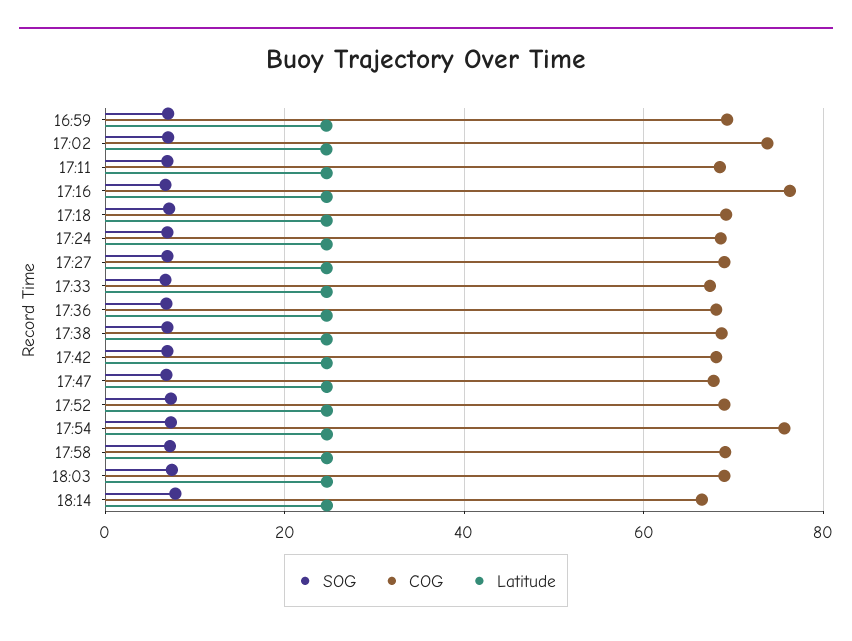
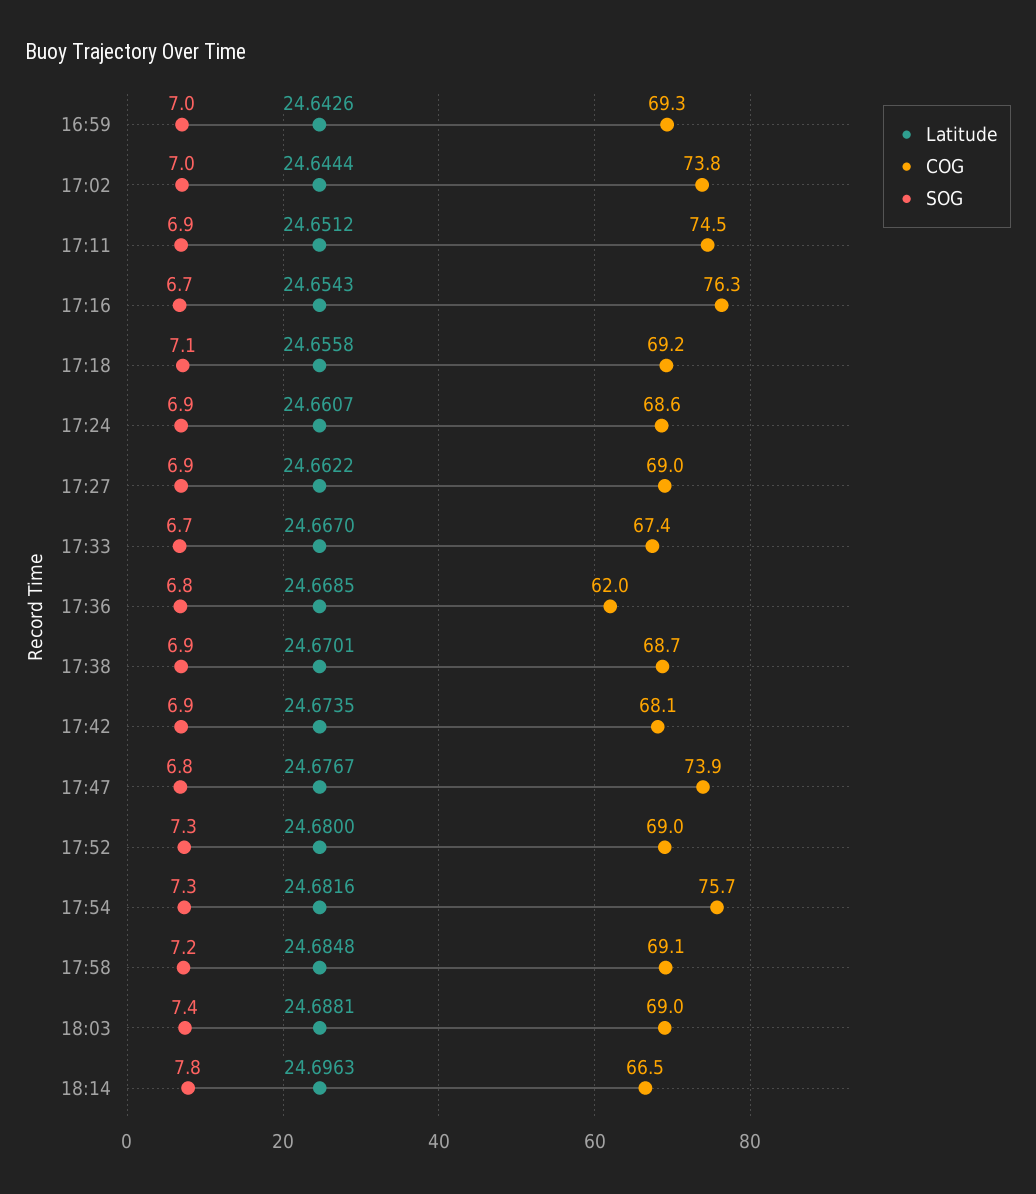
COG, 17:11: 68 -> 74.5
COG, 17:36: 68 -> 62
COG, 17:47: 68 -> 73.9

